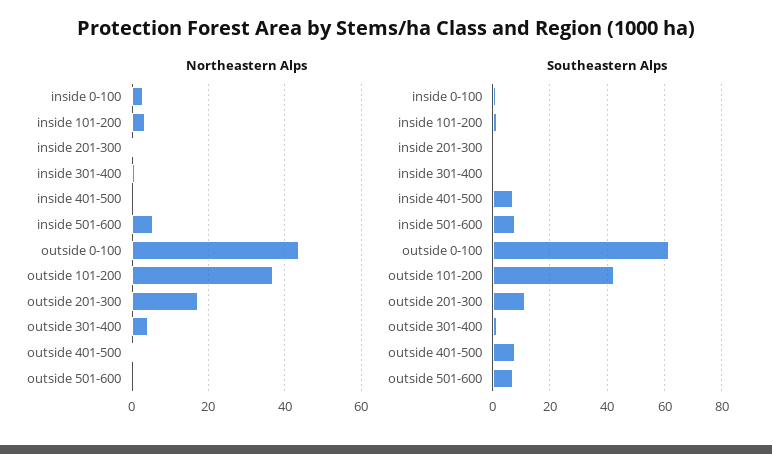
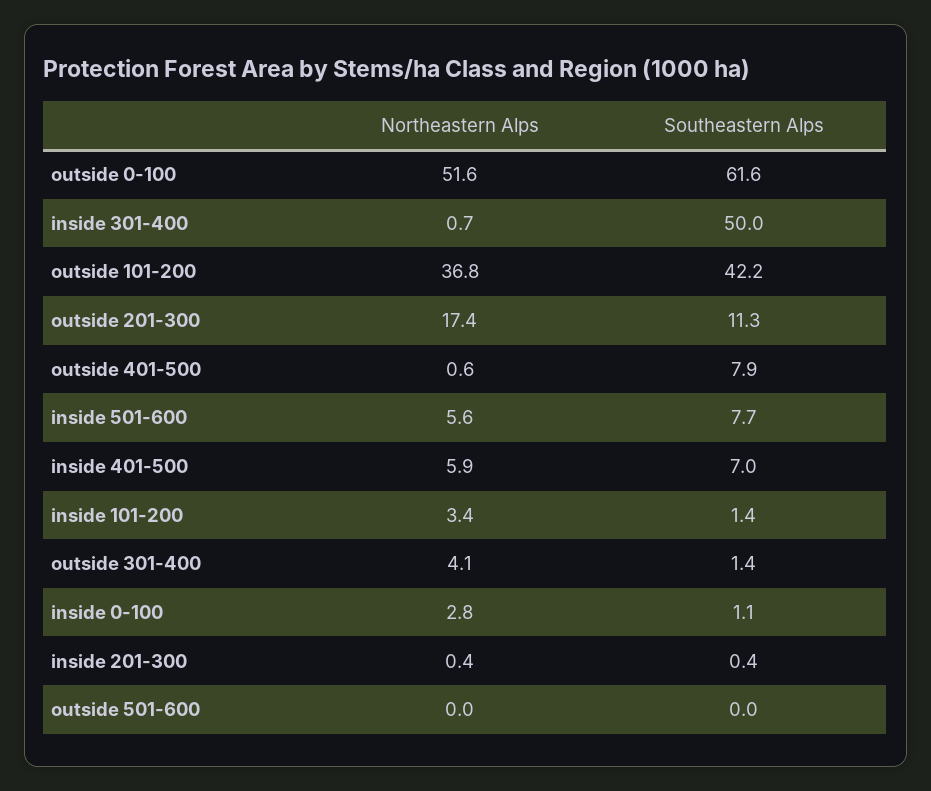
Northeastern Alps, inside 401-500: 0 -> 5.9
Northeastern Alps, outside 0-100: 44 -> 51.6
Southeastern Alps, inside 301-400: 0 -> 50
Southeastern Alps, outside 501-600: 7.5 -> 0

